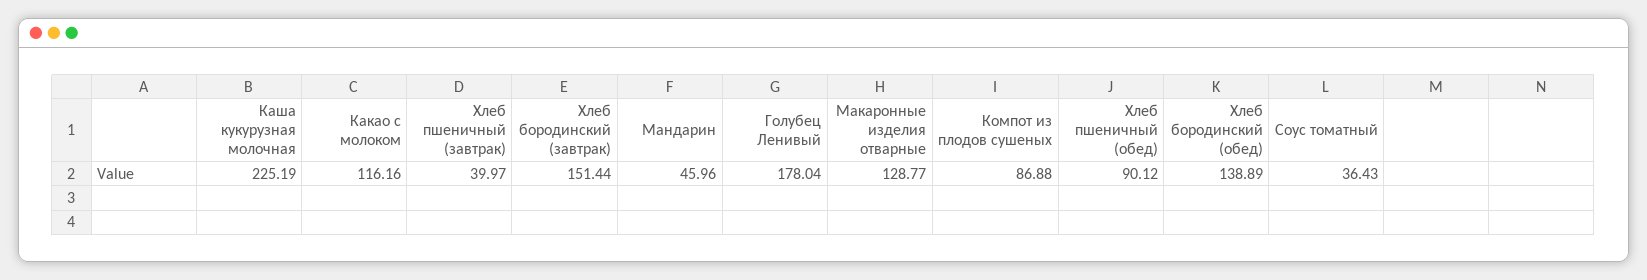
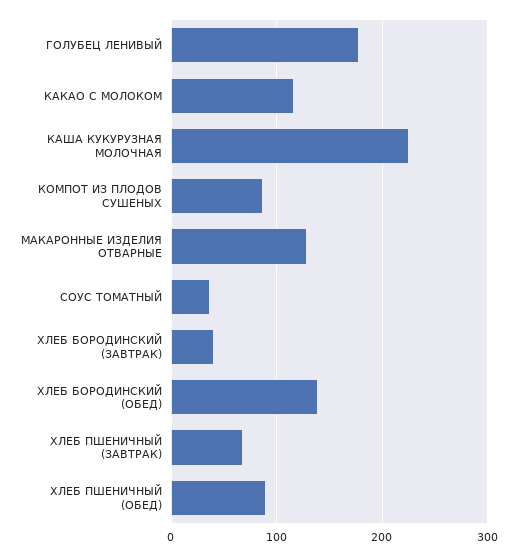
Хлеб пшеничный (завтрак): 39.97 -> 70
Хлеб бородинский (завтрак): 151.44 -> 40
Мандарин: 45.96 -> none

